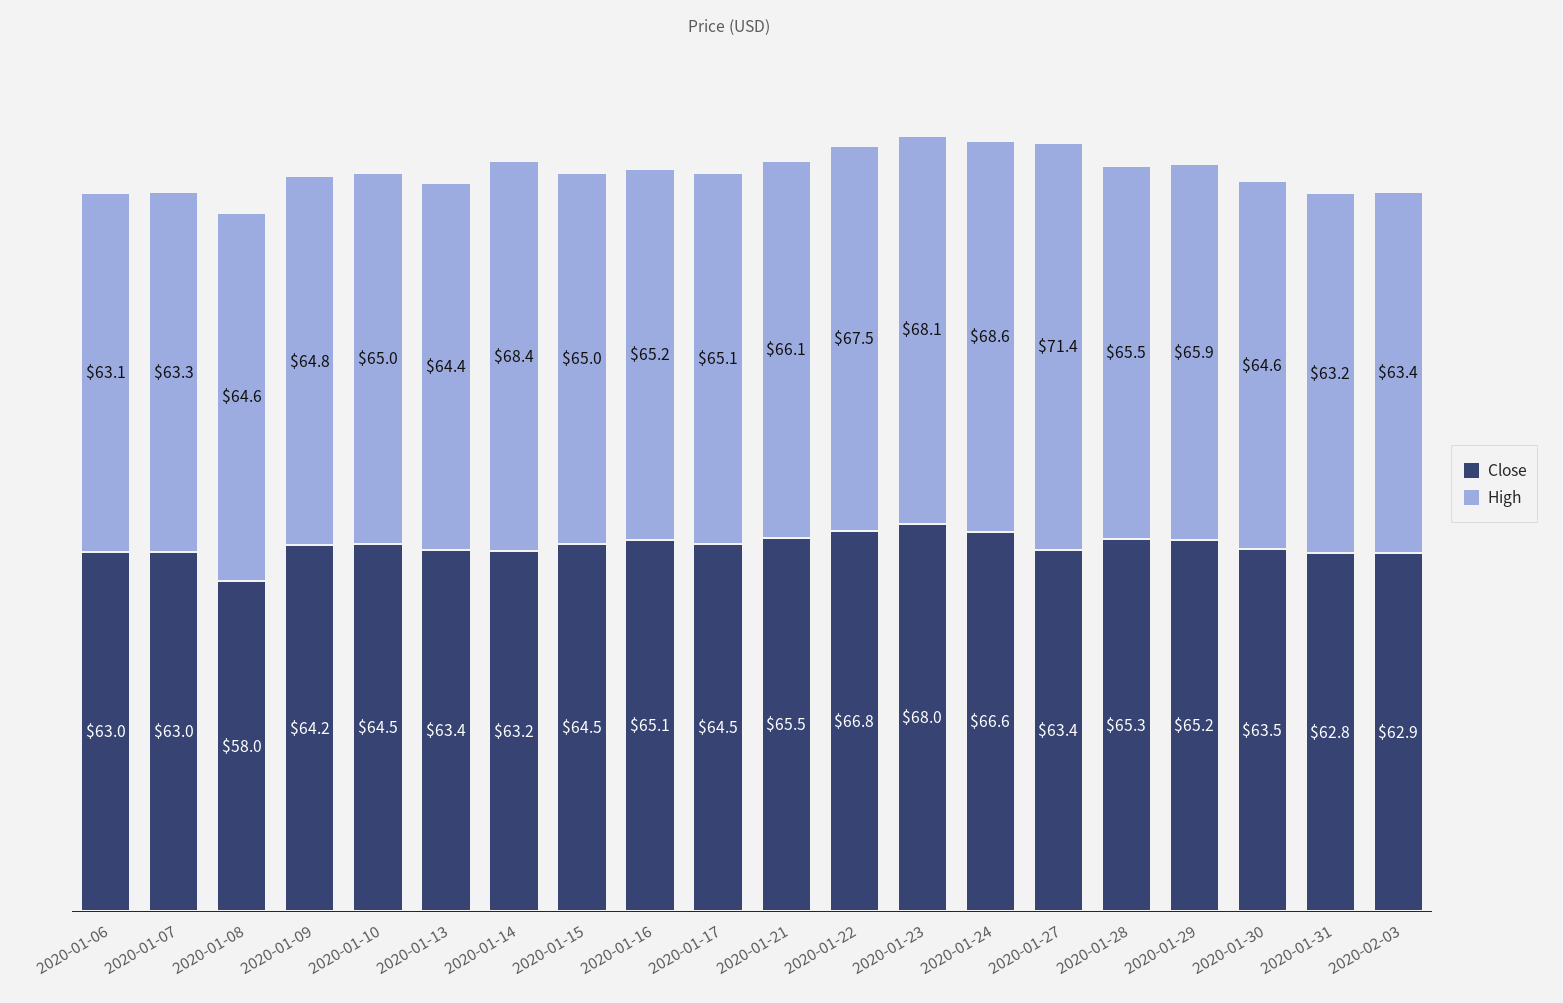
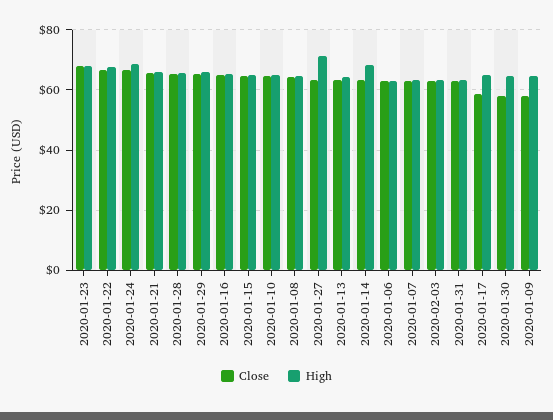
Close, 2020-01-08: 58 -> 64
Close, 2020-01-09: 64.2 -> 58
Close, 2020-01-17: 64.5 -> 58
Close, 2020-01-30: 63.5 -> 58

